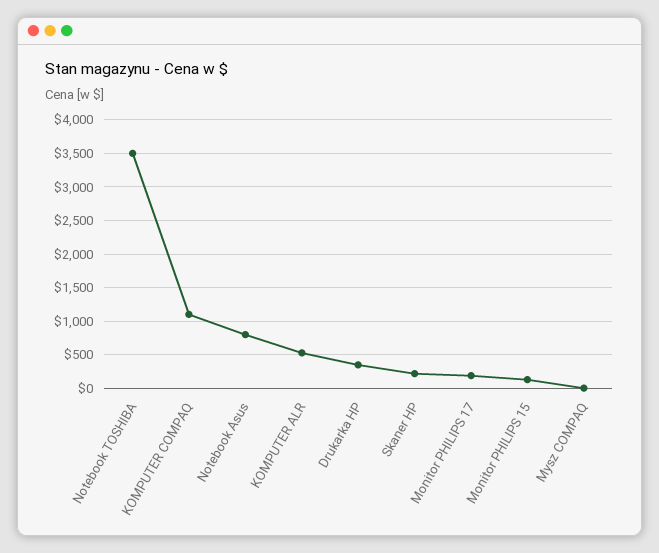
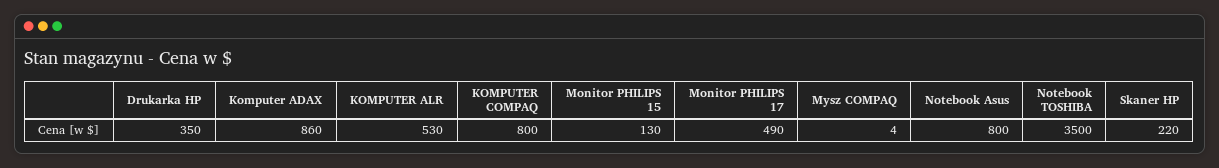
KOMPUTER COMPAQ: 1100 -> 800
Monitor PHILIPS 17: 200 -> 490
Komputer ADAX: none -> 860

